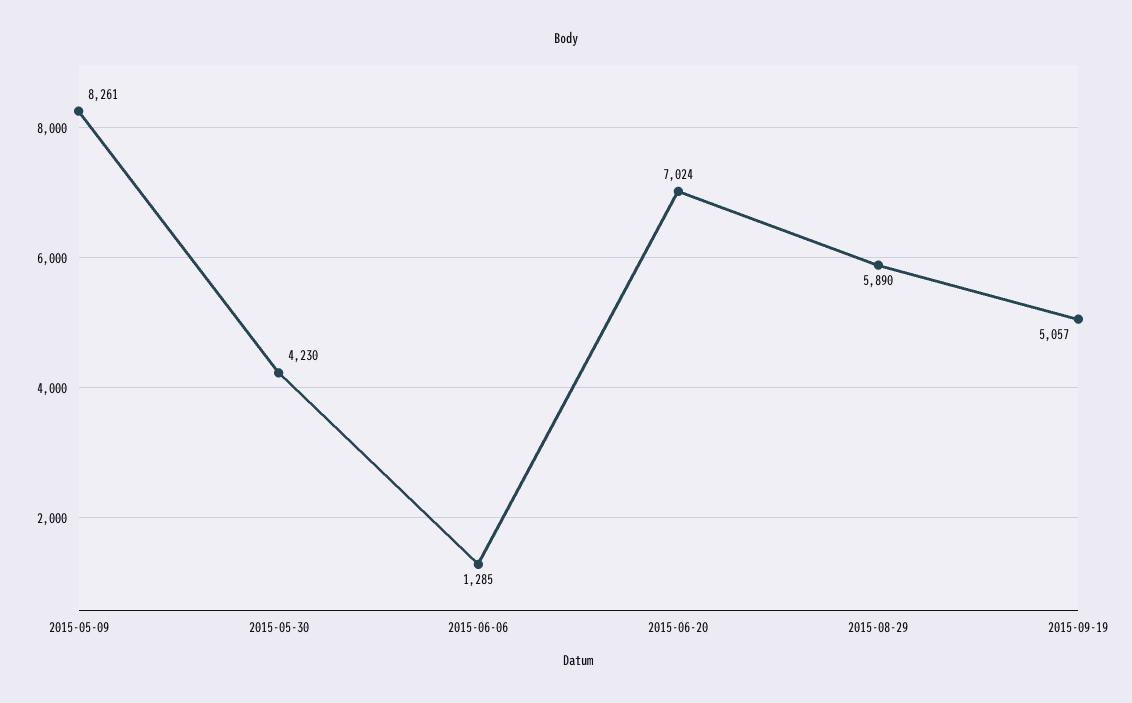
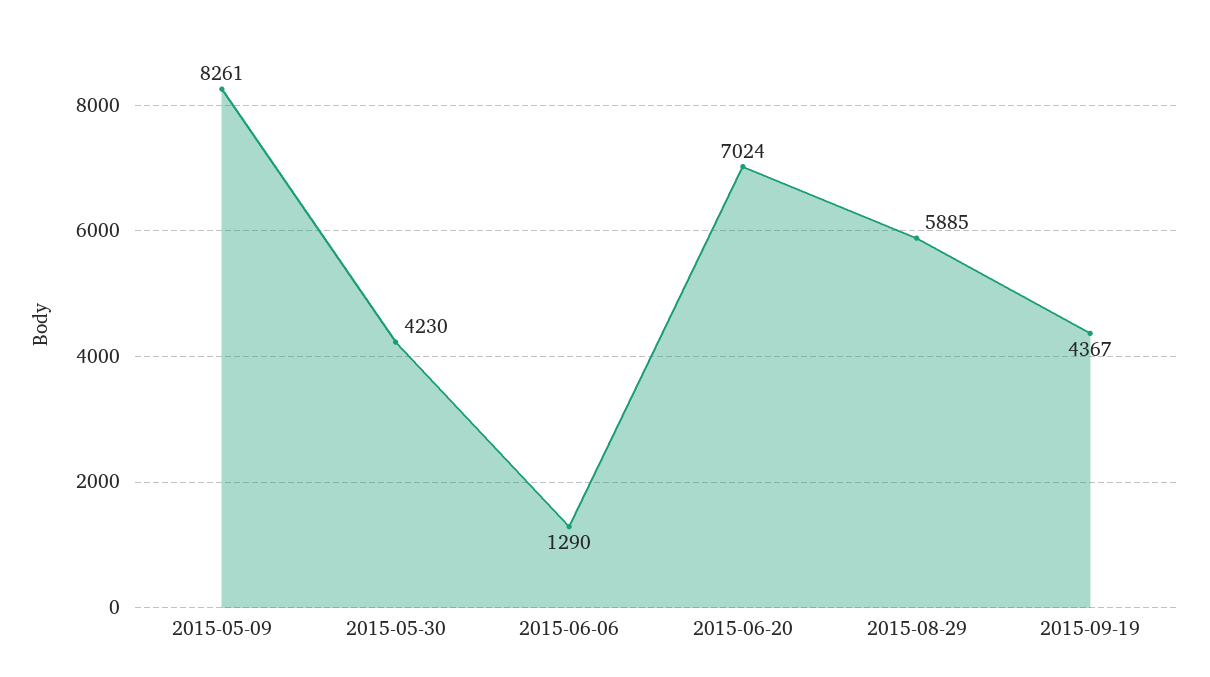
2015-06-06: 1285 -> 1290
2015-08-29: 5890 -> 5885
2015-09-19: 5057 -> 4367

